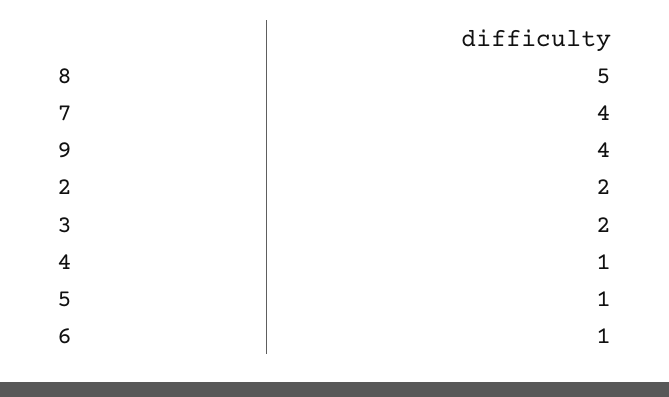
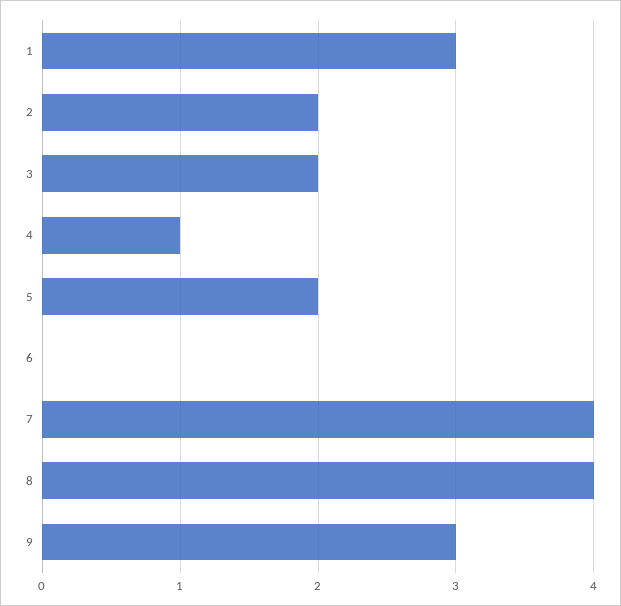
8: 5 -> 4
9: 4 -> 3
5: 1 -> 2
6: 1 -> 0
1: none -> 3

